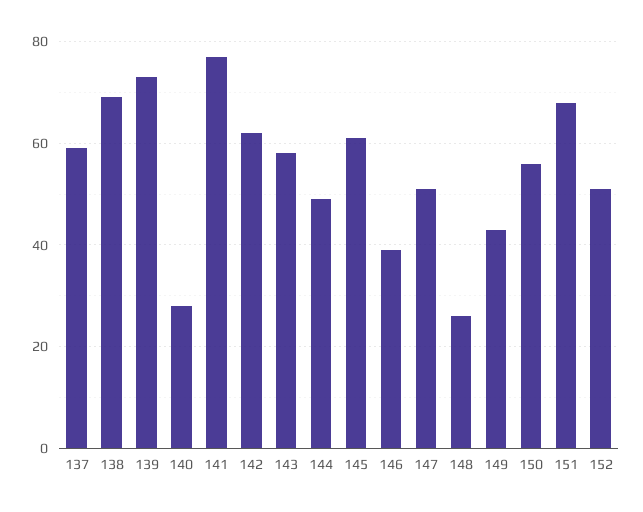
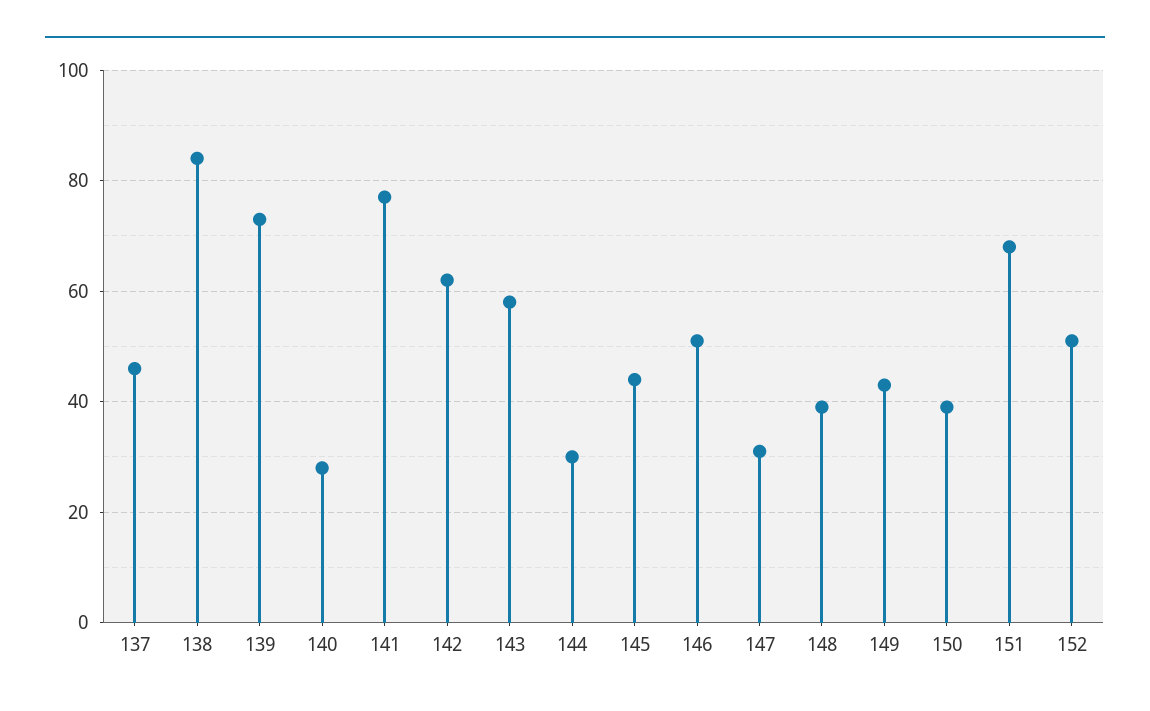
137: 60 -> 45
138: 70 -> 85
144: 50 -> 30
145: 60 -> 45
146: 40 -> 50
147: 50 -> 30
148: 25 -> 40
150: 55 -> 40

